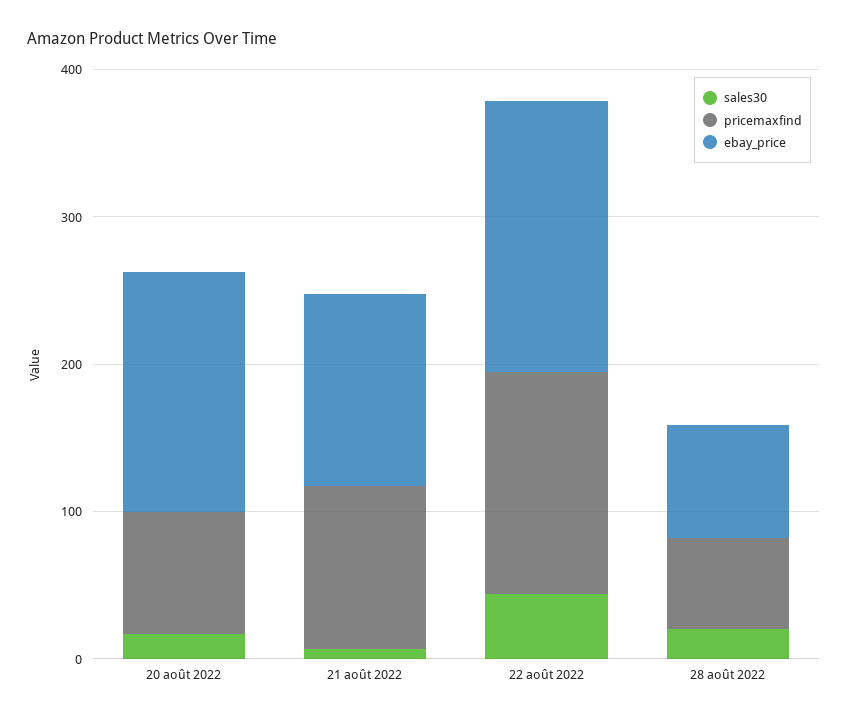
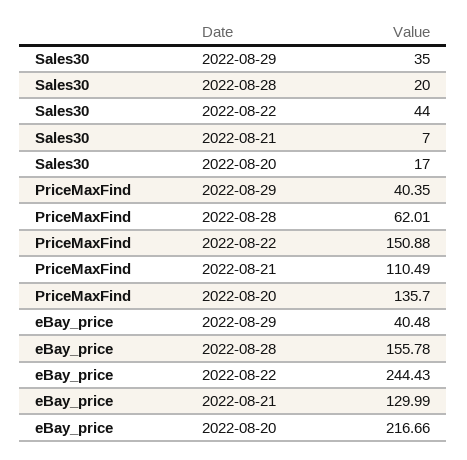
pricemaxfind, 20 août 2022: 80 -> 135.7
ebay_price, 20 août 2022: 160 -> 216.66
ebay_price, 22 août 2022: 180 -> 244.43
ebay_price, 28 août 2022: 80 -> 155.78
sales30, 2022-08-29: none -> 35
pricemaxfind, 2022-08-29: none -> 40.35
ebay_price, 2022-08-29: none -> 40.48

